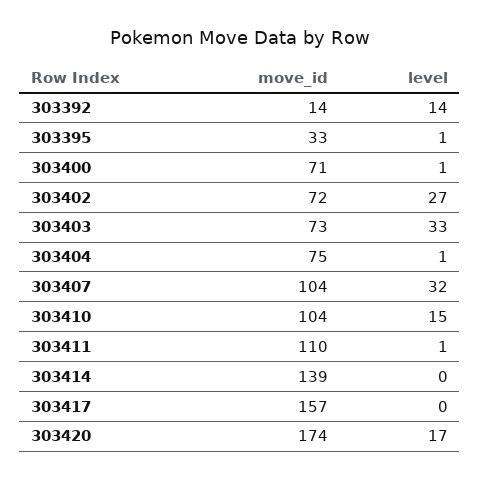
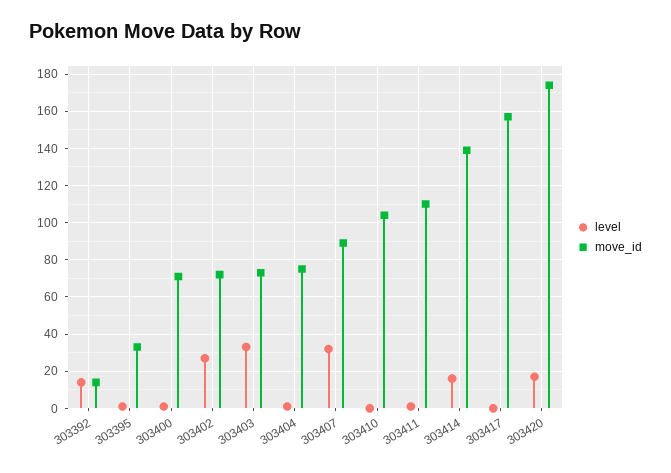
move_id, 303407: 104 -> 90
level, 303410: 15 -> 0
level, 303414: 0 -> 15

